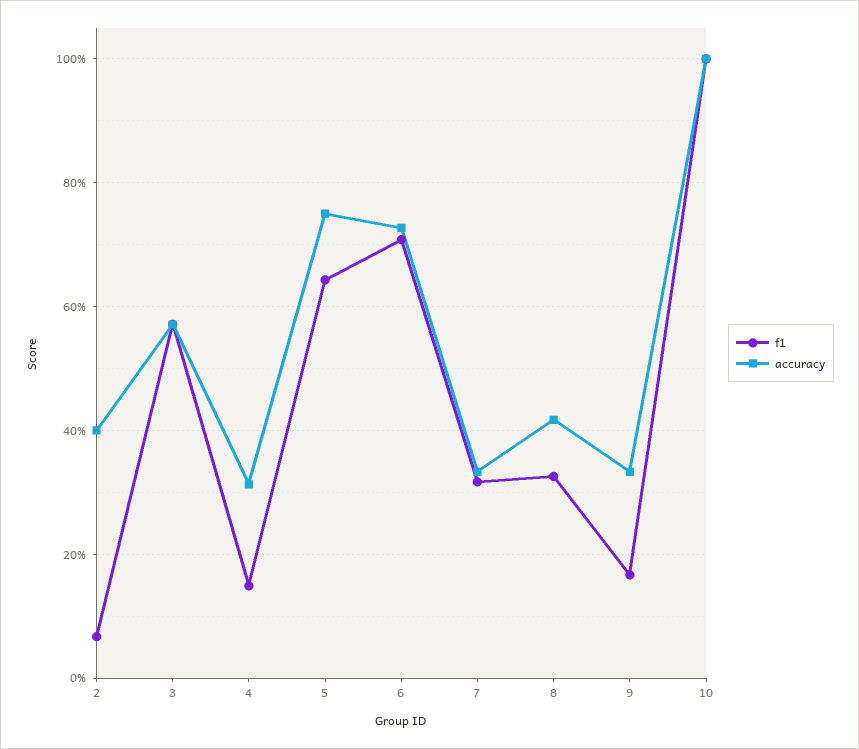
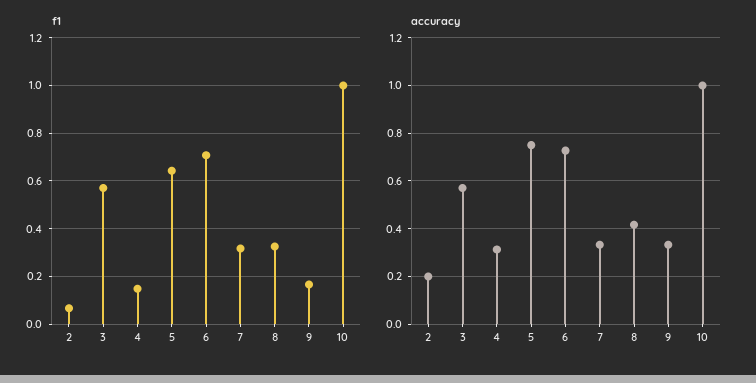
accuracy, 2: 0.4 -> 0.2

